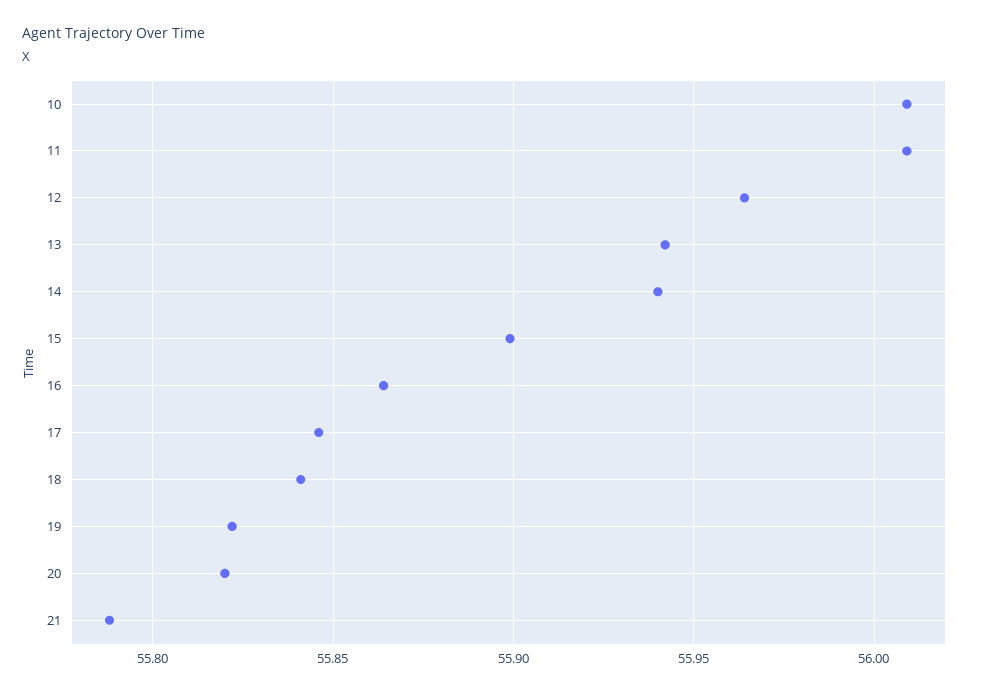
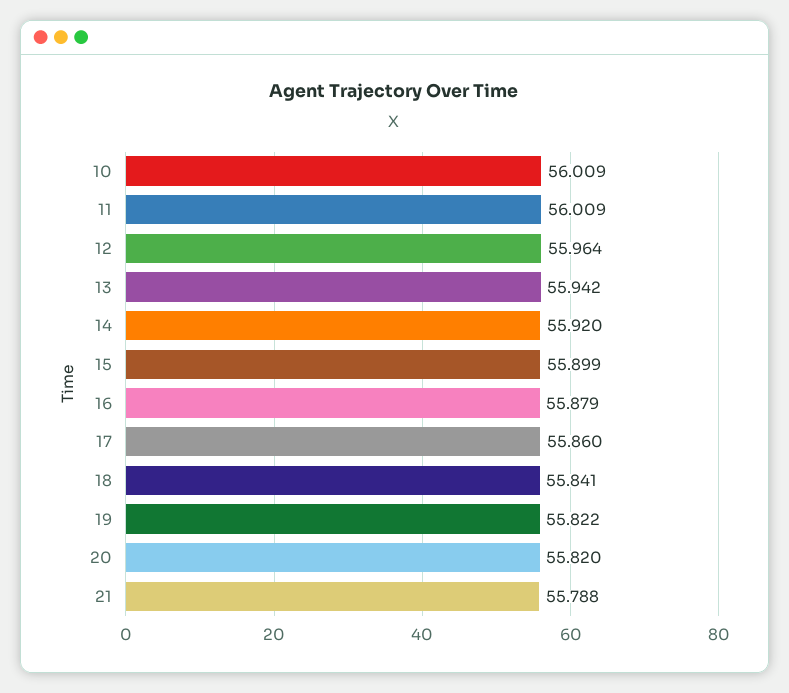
14: 55.94 -> 55.92
16: 55.865 -> 55.879
17: 55.845 -> 55.86

